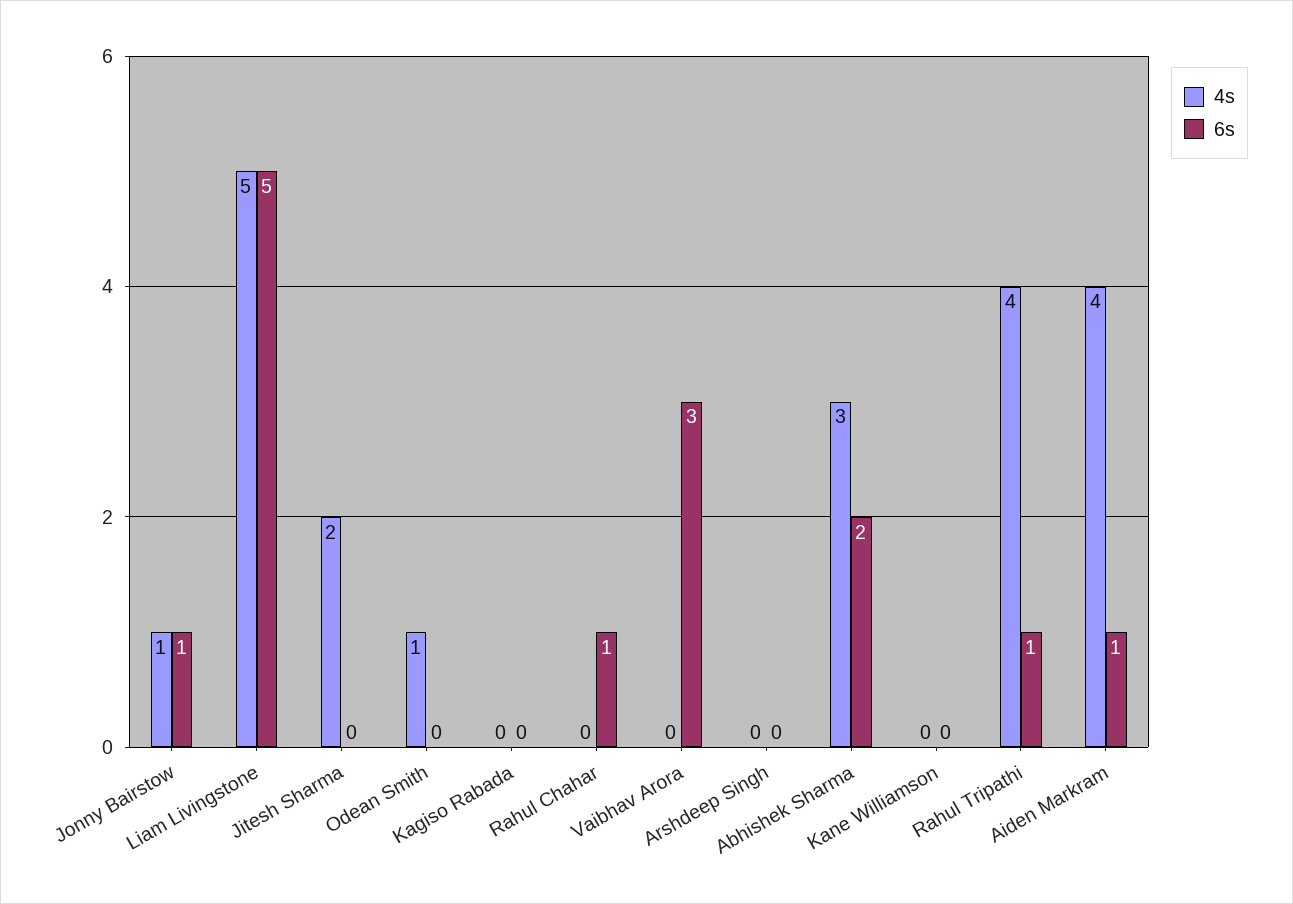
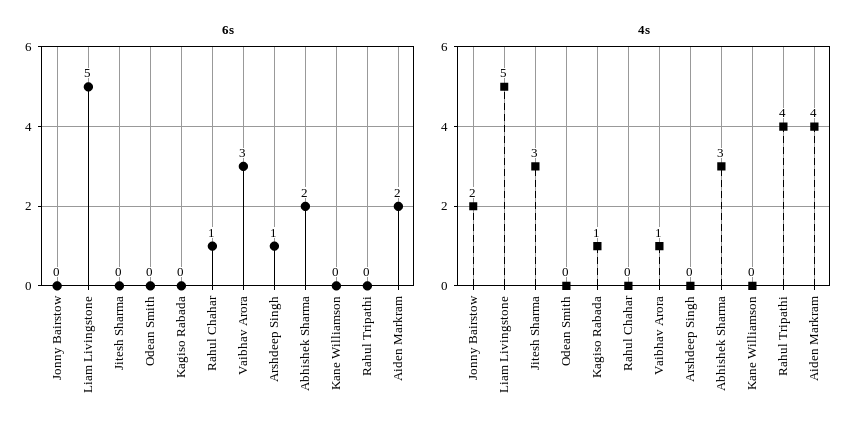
4s, Jonny Bairstow: 1 -> 2
6s, Jonny Bairstow: 1 -> 0
4s, Jitesh Sharma: 2 -> 3
4s, Odean Smith: 1 -> 0
4s, Kagiso Rabada: 0 -> 1
4s, Vaibhav Arora: 0 -> 1
6s, Arshdeep Singh: 0 -> 1
6s, Rahul Tripathi: 1 -> 0
6s, Aiden Markram: 1 -> 2

